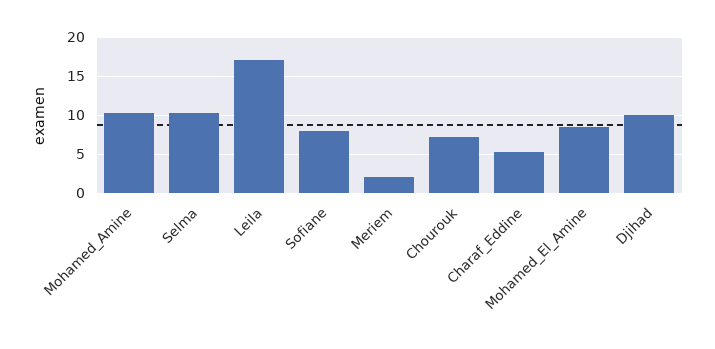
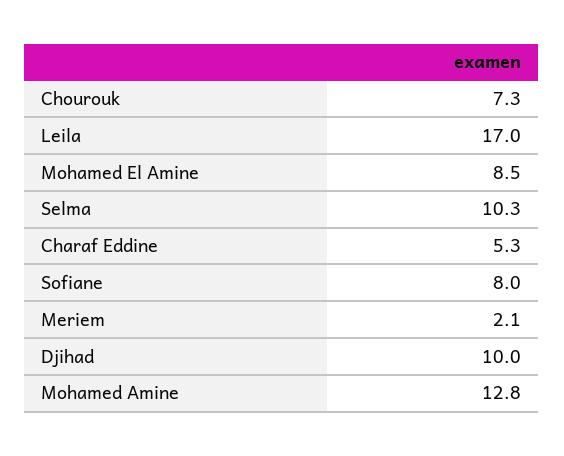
Mohamed_Amine: 10 -> 12.8

